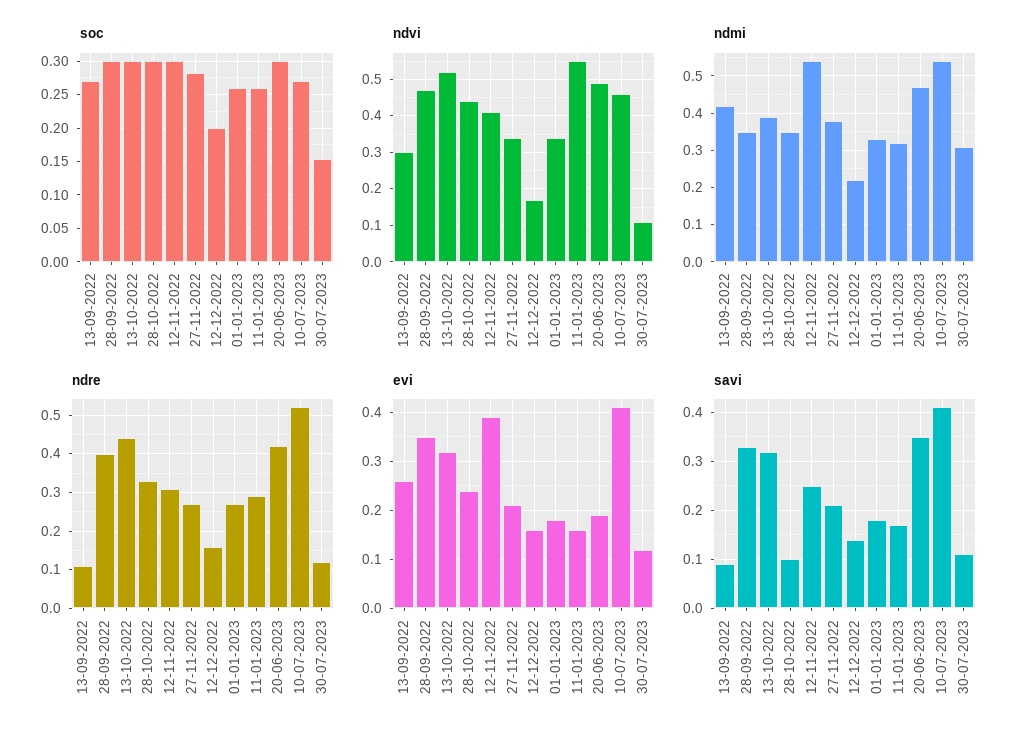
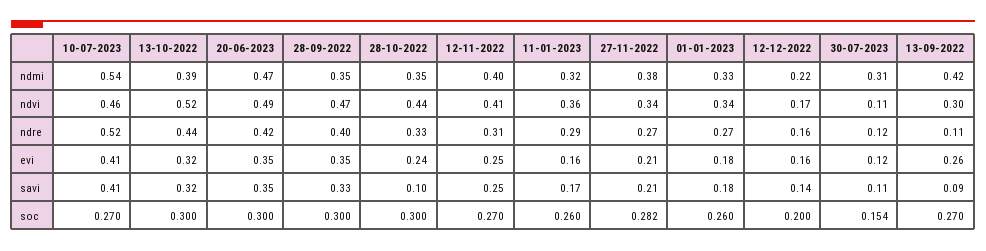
soc, 12-11-2022: 0.3 -> 0.27
ndvi, 11-01-2023: 0.55 -> 0.36
ndmi, 12-11-2022: 0.55 -> 0.4
evi, 12-11-2022: 0.4 -> 0.25
evi, 20-06-2023: 0.2 -> 0.35

